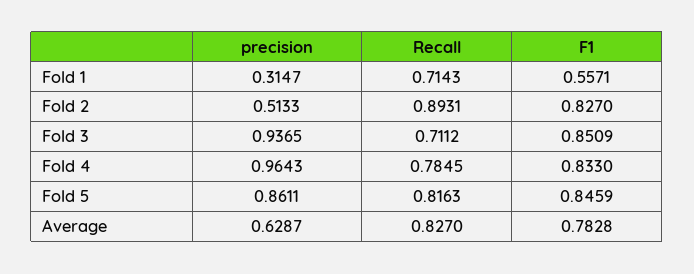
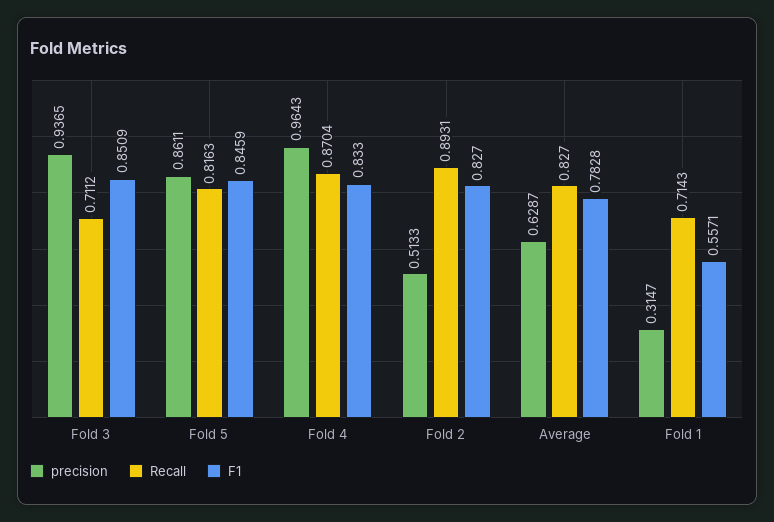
Recall, Fold 4: 0.7845 -> 0.8704

